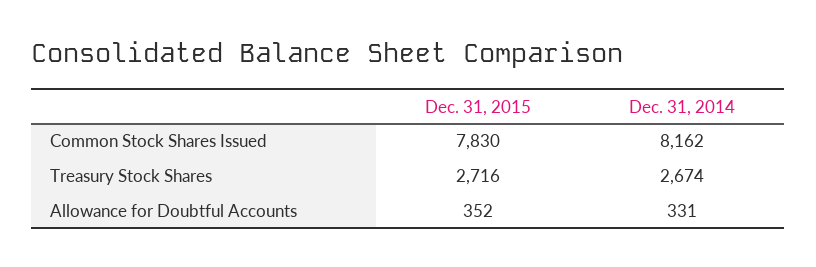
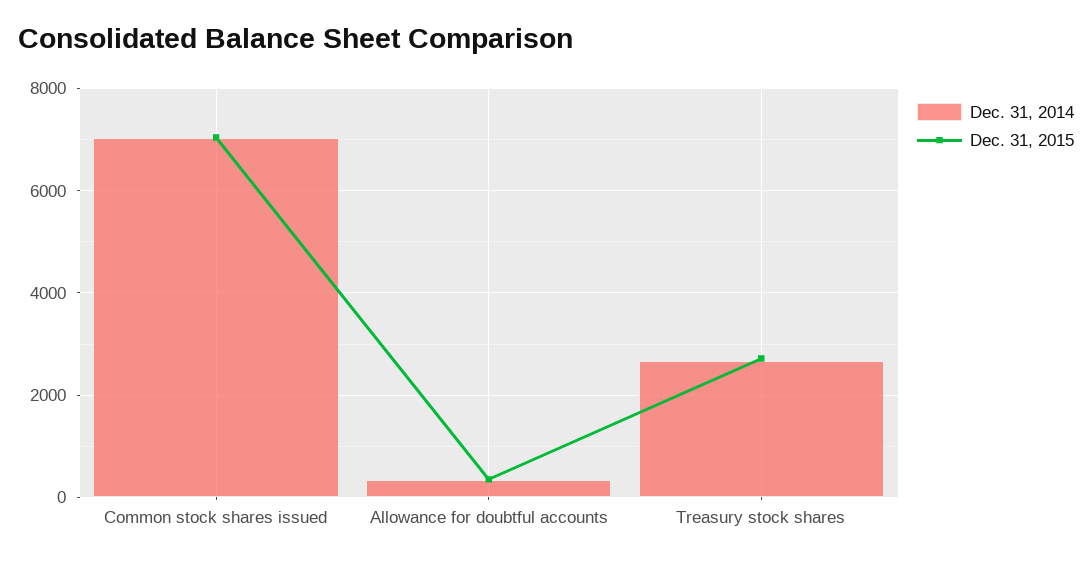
Dec. 31, 2015, Common Stock Shares Issued: 7830 -> 7000
Dec. 31, 2014, Common Stock Shares Issued: 8162 -> 7000

